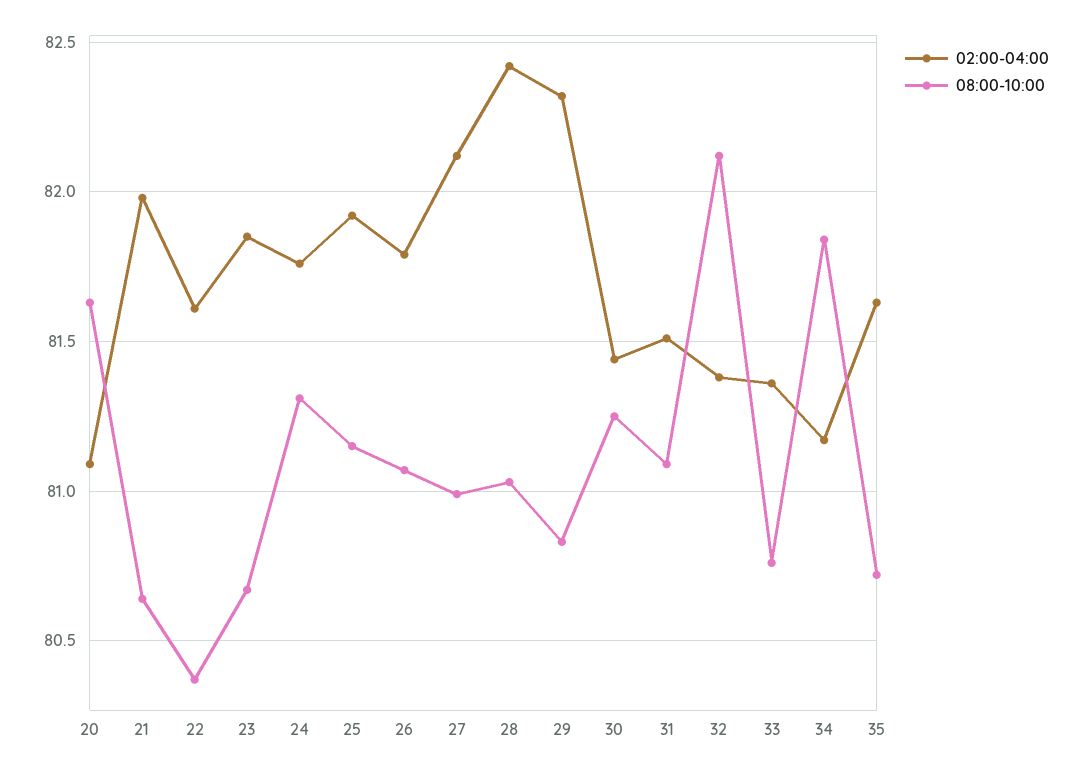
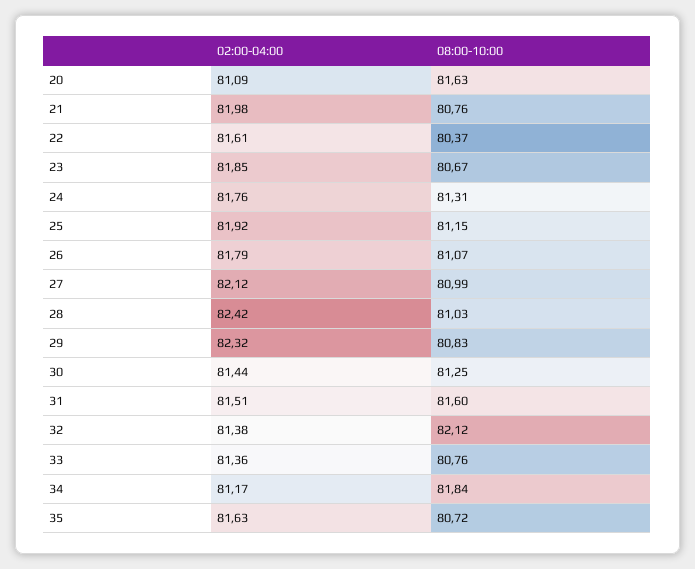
08:00-10:00, 21: 80.65 -> 80.76
08:00-10:00, 31: 81.1 -> 81.6

